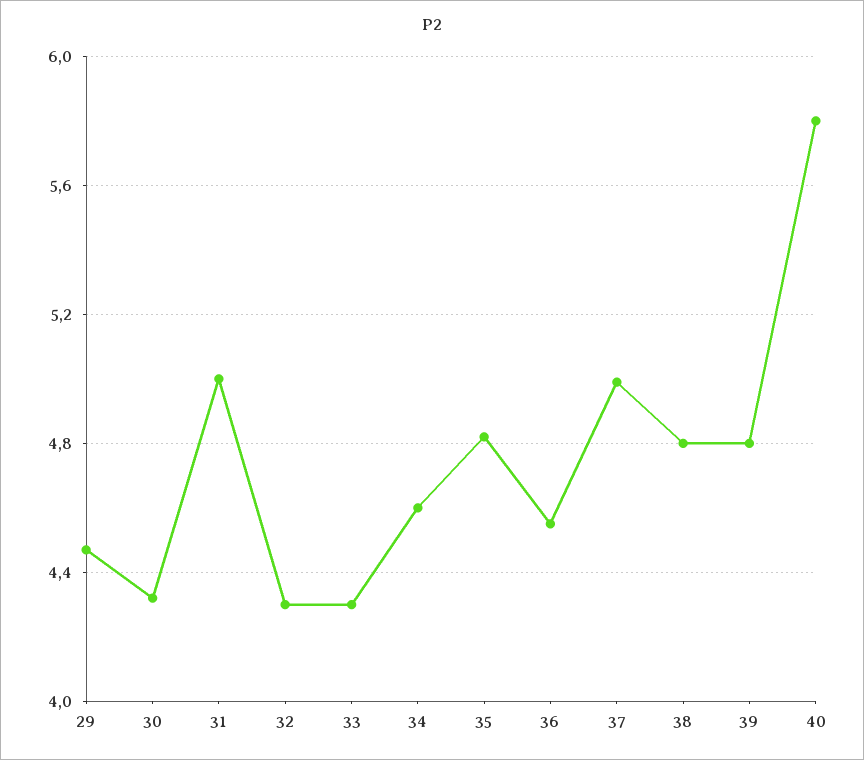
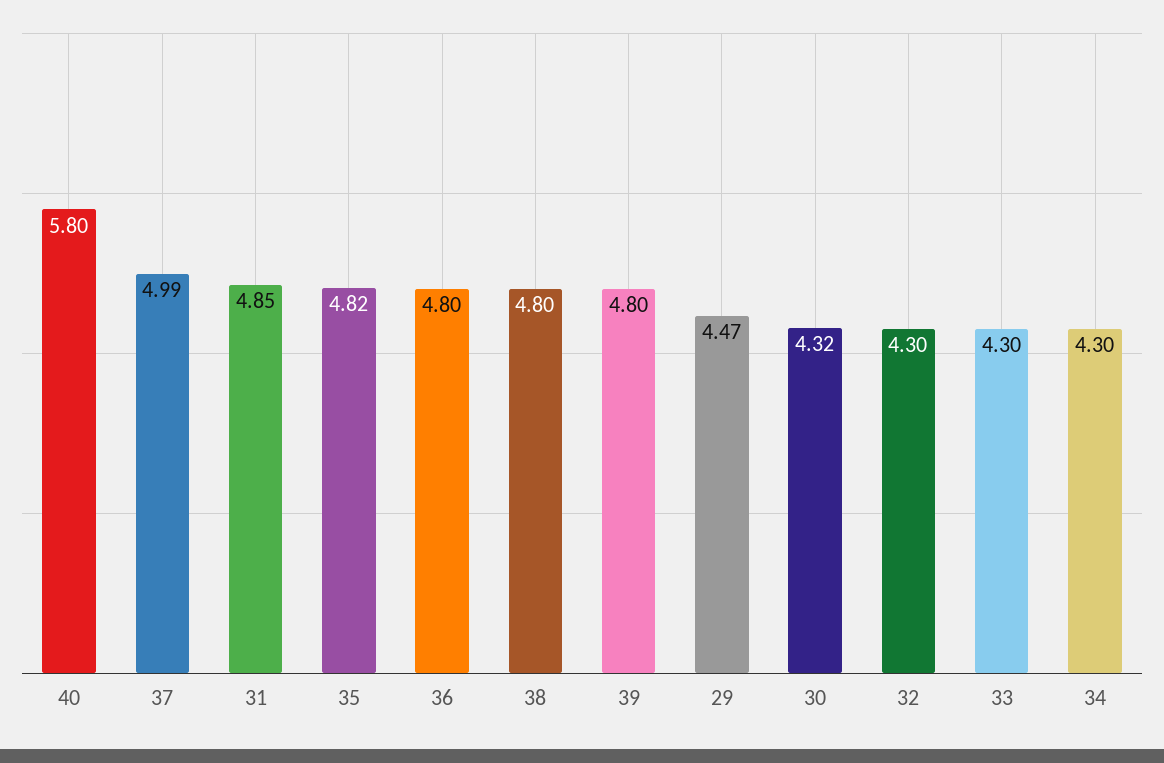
31: 5 -> 4.85
34: 4.6 -> 4.3
36: 4.55 -> 4.8

